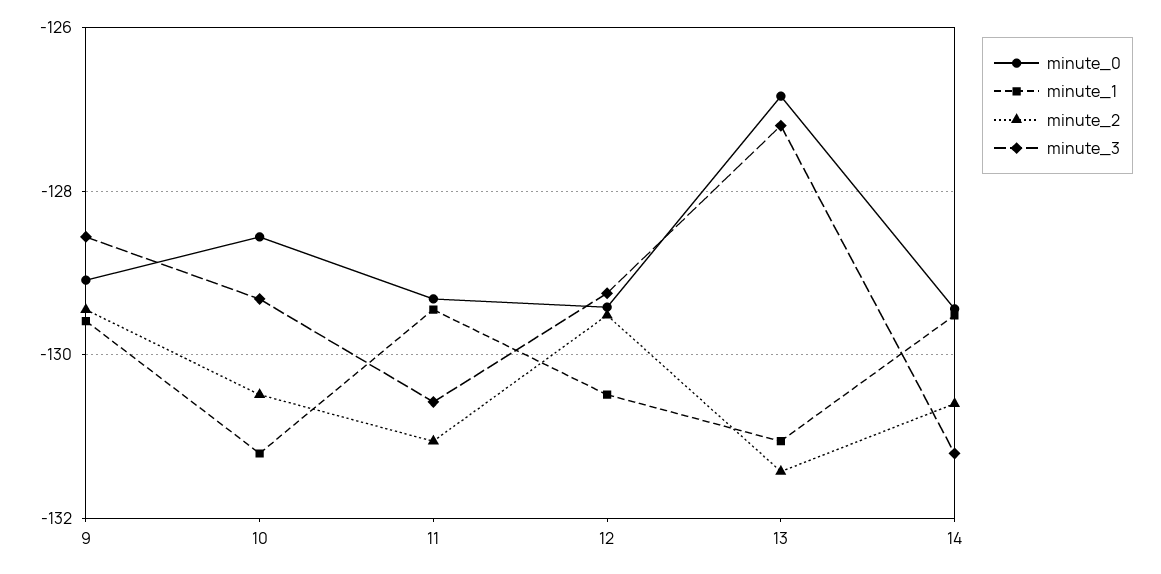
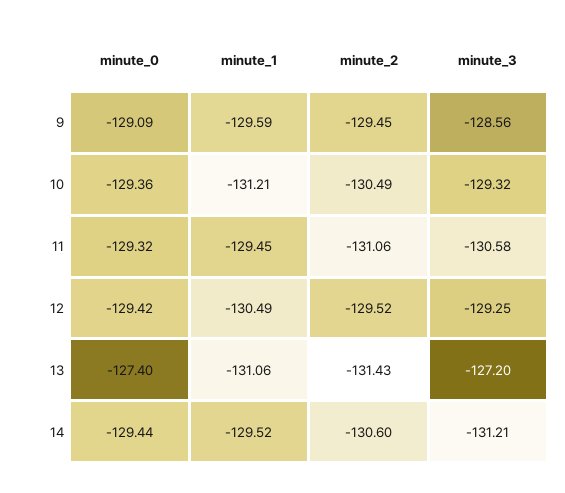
minute_0, 10: -128.6 -> -129.36
minute_0, 13: -126.8 -> -127.4

